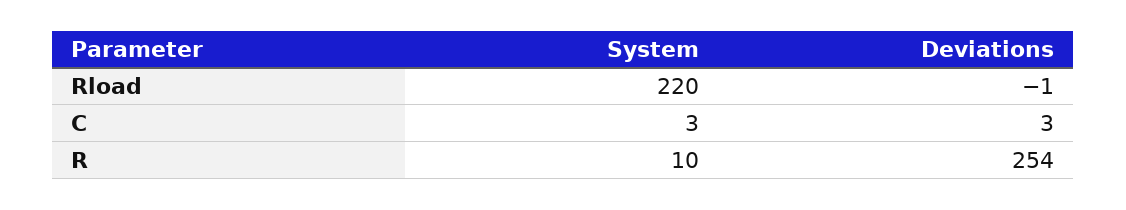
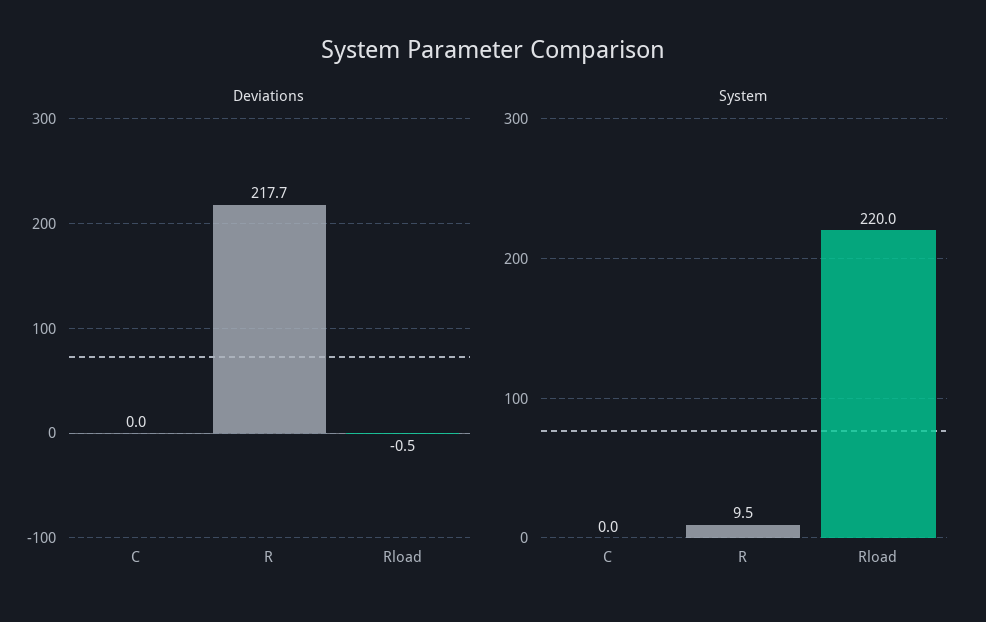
System, C: 3 -> 0
Deviations, C: 3 -> 0
Deviations, R: 254 -> 217.7

